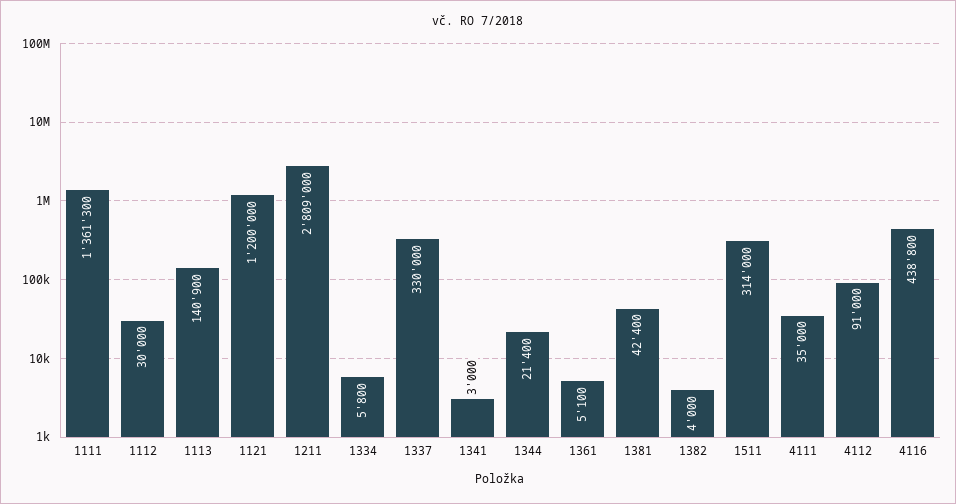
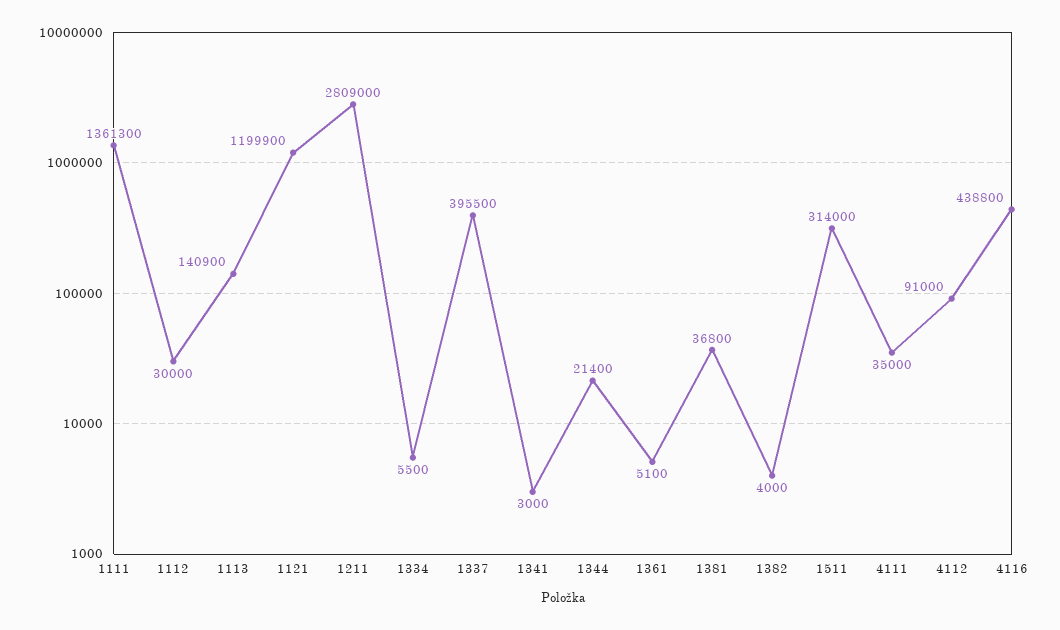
1121: 1200000 -> 1199900
1334: 5800 -> 5500
1337: 330000 -> 395500
1381: 42400 -> 36800

